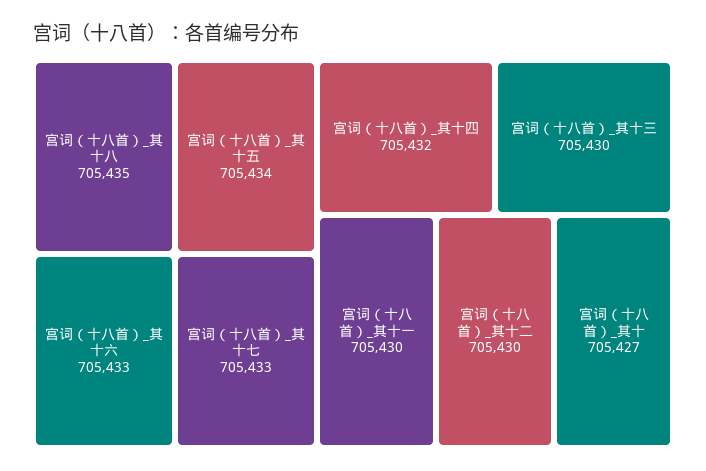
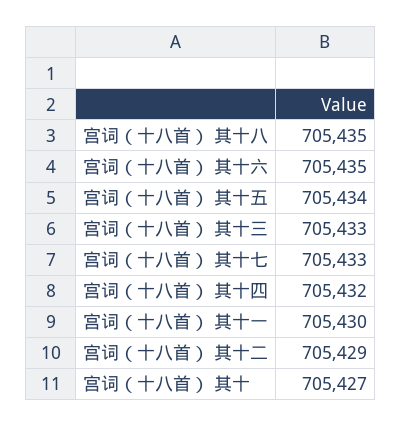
宫词（十八首）_其十六: 705433 -> 705435
宫词（十八首）_其十三: 705430 -> 705433
宫词（十八首）_其十二: 705430 -> 705429

